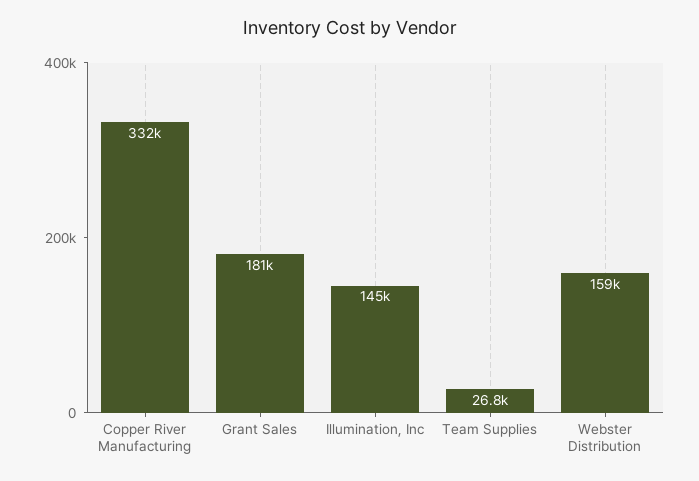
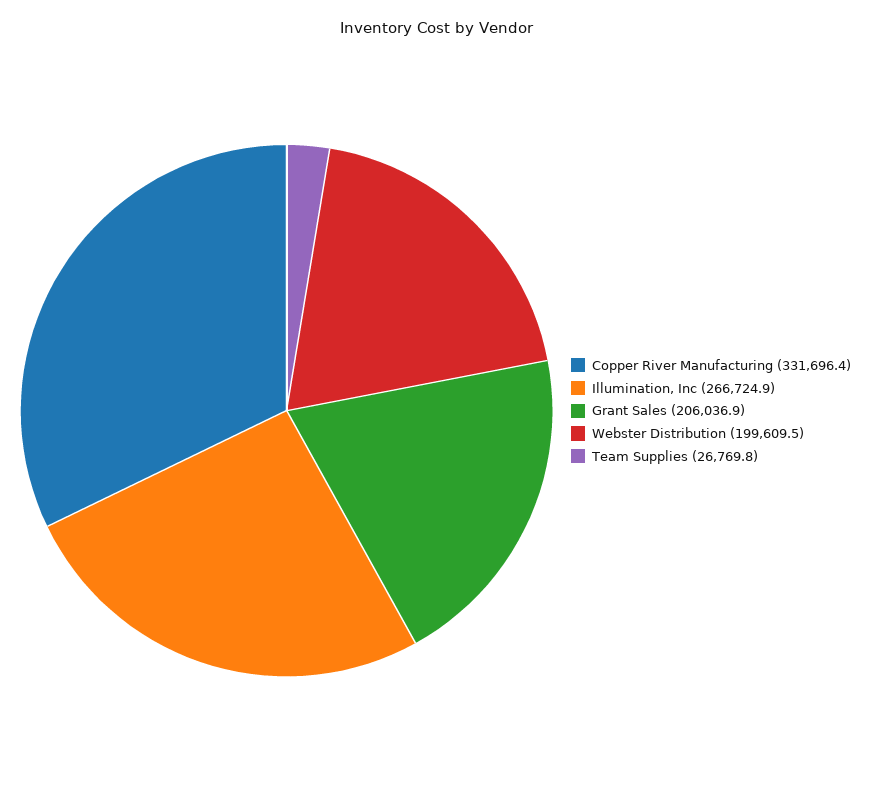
Grant Sales: 181000 -> 206036.9
Illumination, Inc: 145000 -> 266724.9
Webster Distribution: 159000 -> 199609.5

